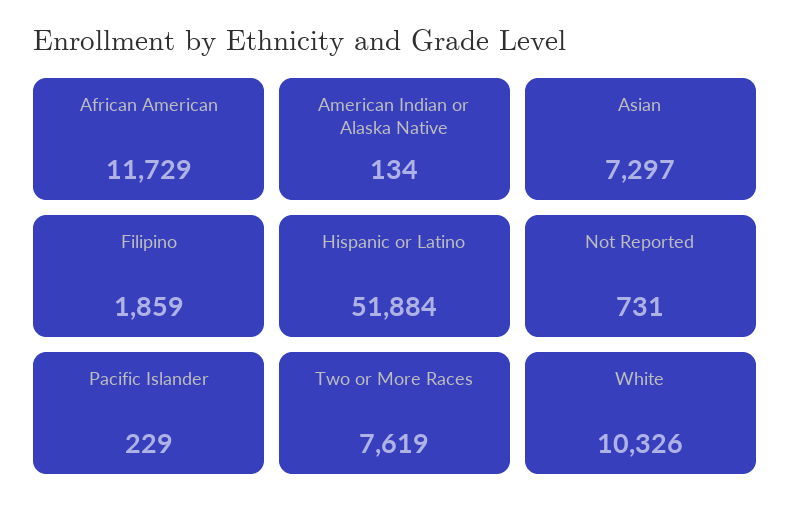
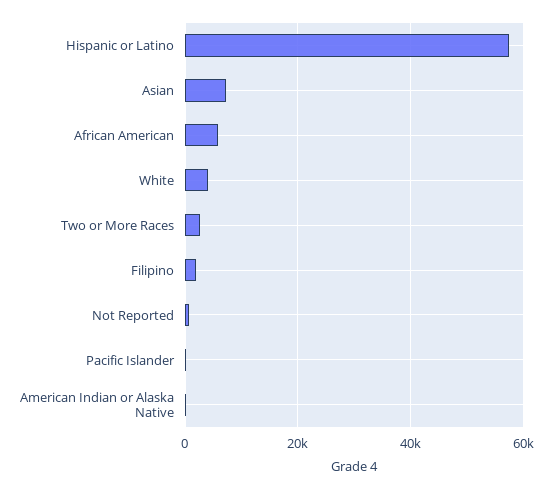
African American: 11729 -> 6000
Hispanic or Latino: 51884 -> 58000
Two or More Races: 7619 -> 2000
White: 10326 -> 4000

